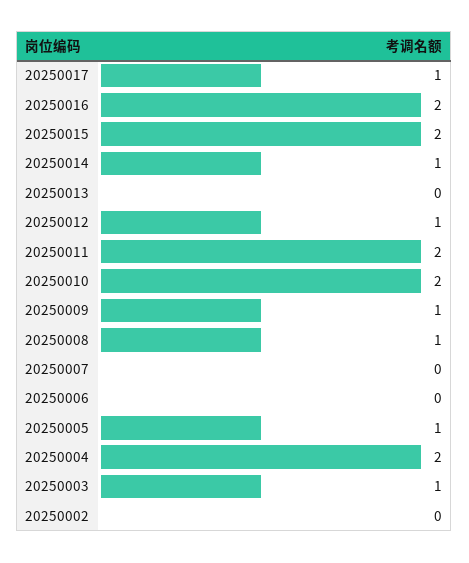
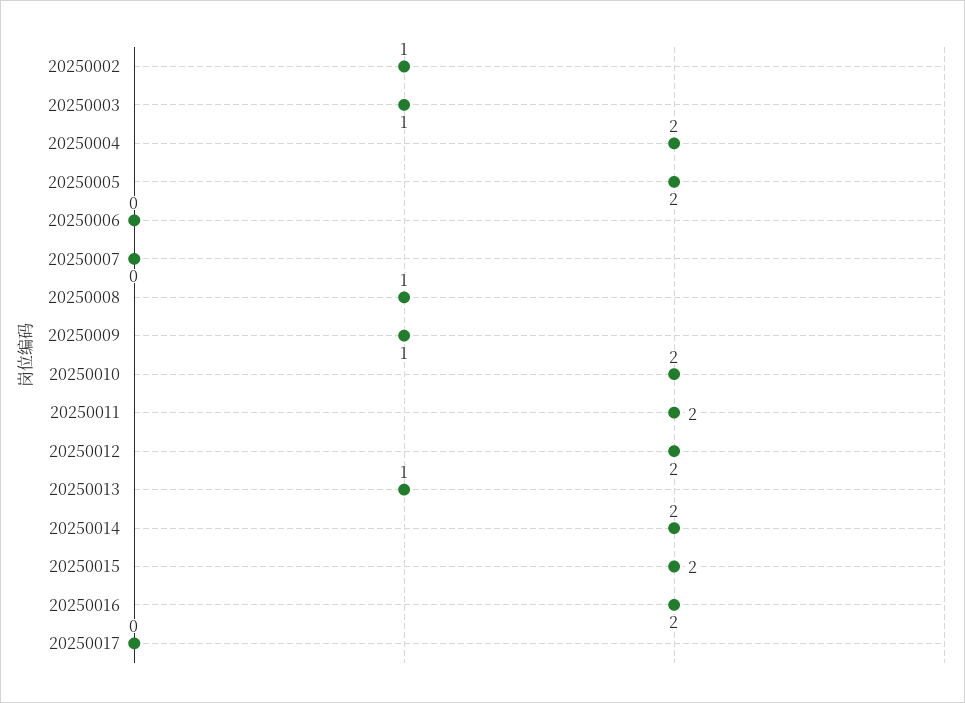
20250017: 1 -> 0
20250014: 1 -> 2
20250013: 0 -> 1
20250012: 1 -> 2
20250005: 1 -> 2
20250002: 0 -> 1

